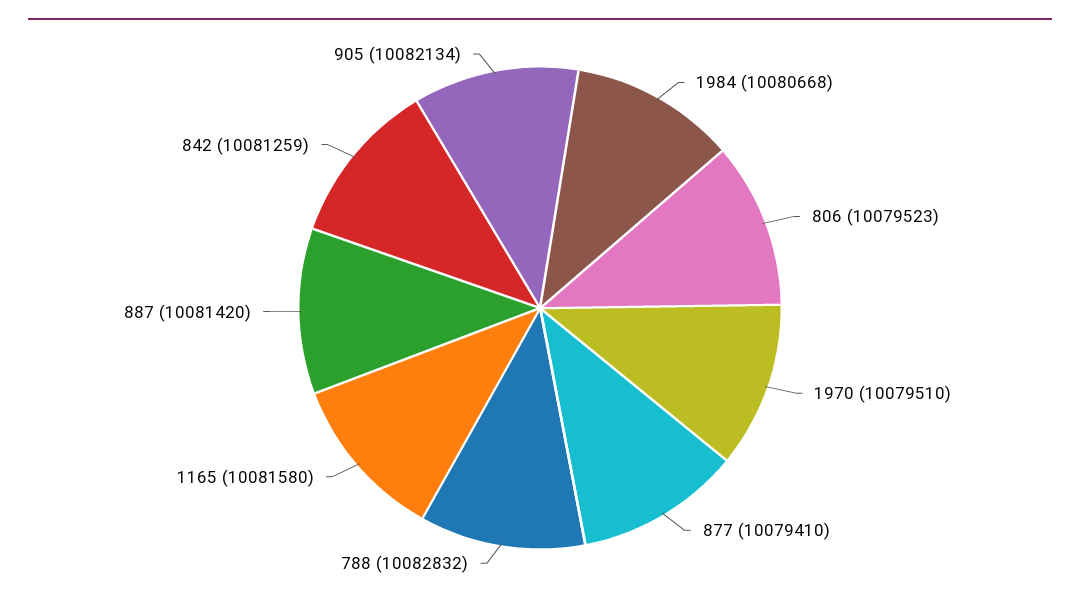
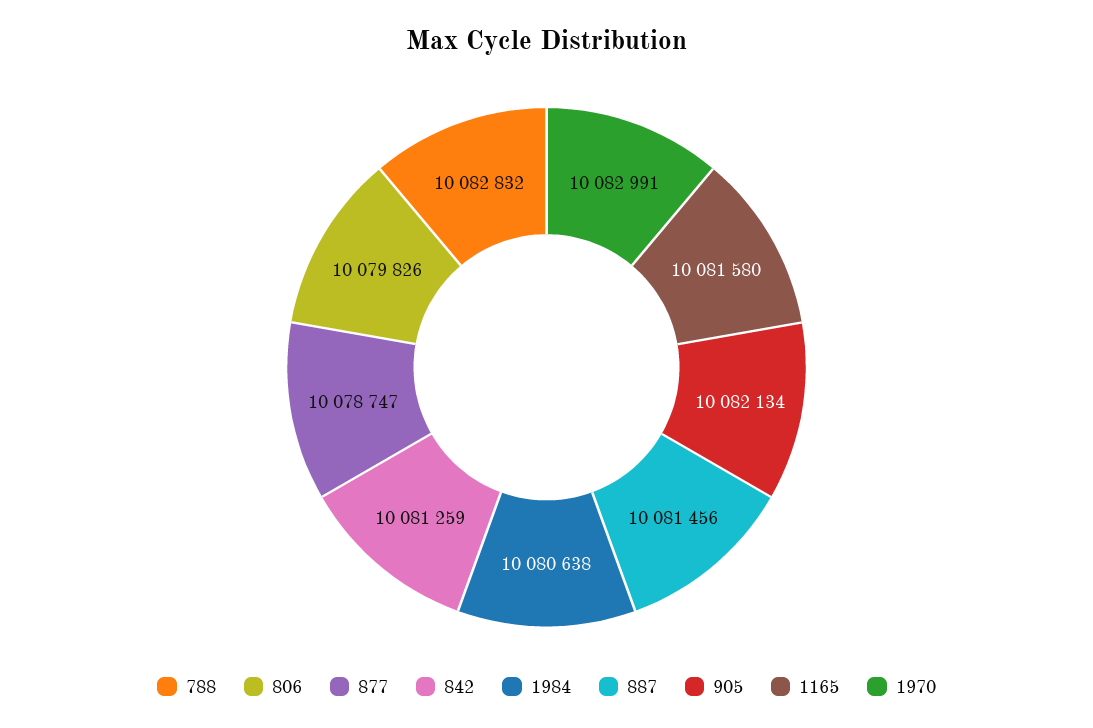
1984: 10080668 -> 10080638
806: 10079523 -> 10079826
1970: 10079510 -> 10082991
877: 10079410 -> 10078747
887: 10081420 -> 10081456

